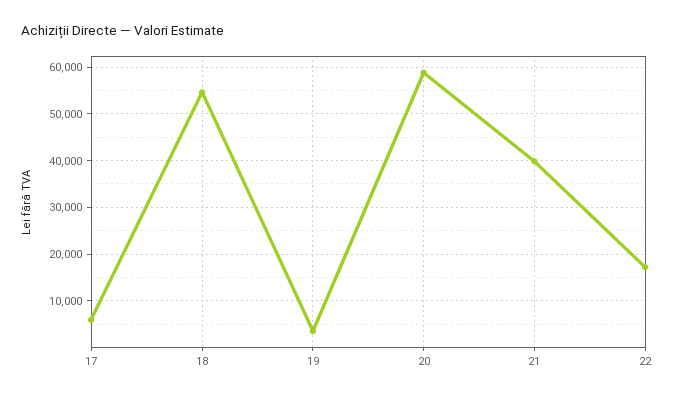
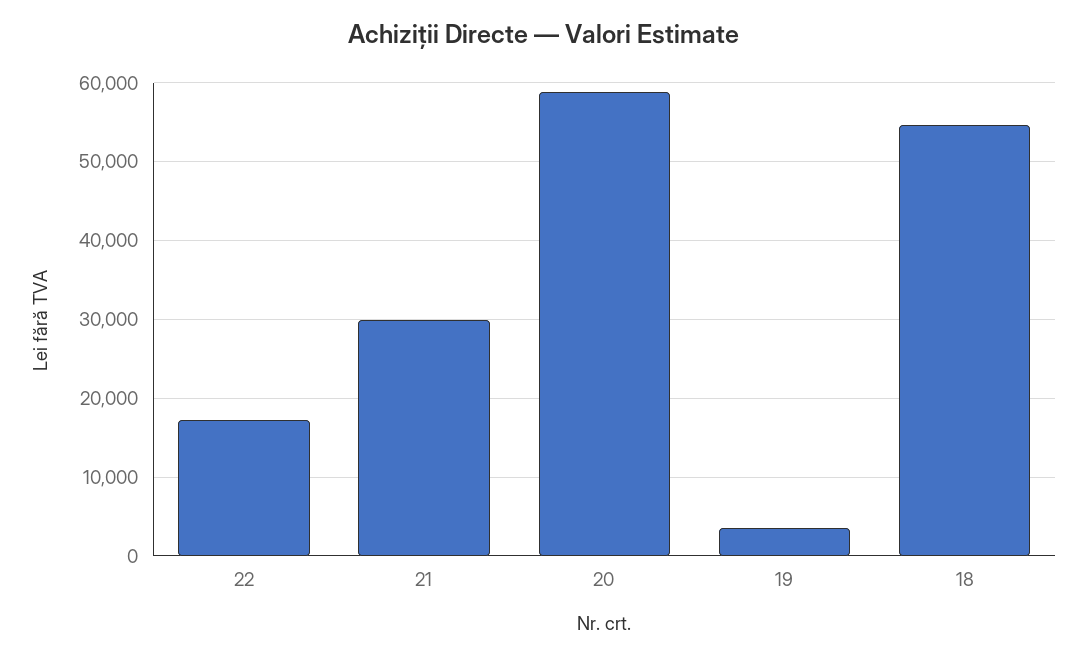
17: 6000 -> none
21: 40000 -> 30000

